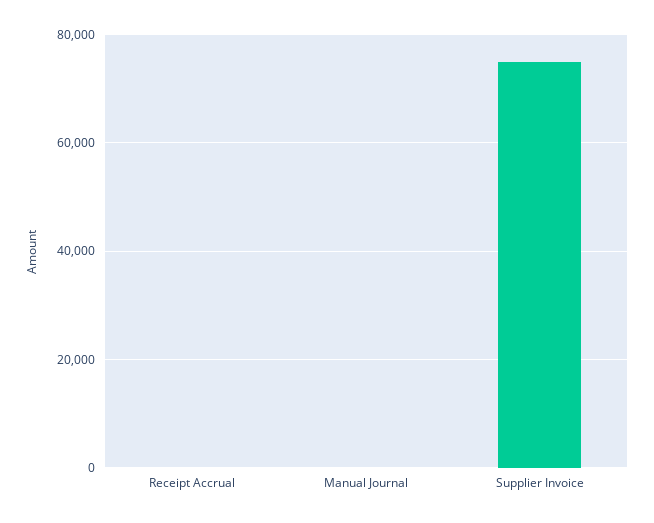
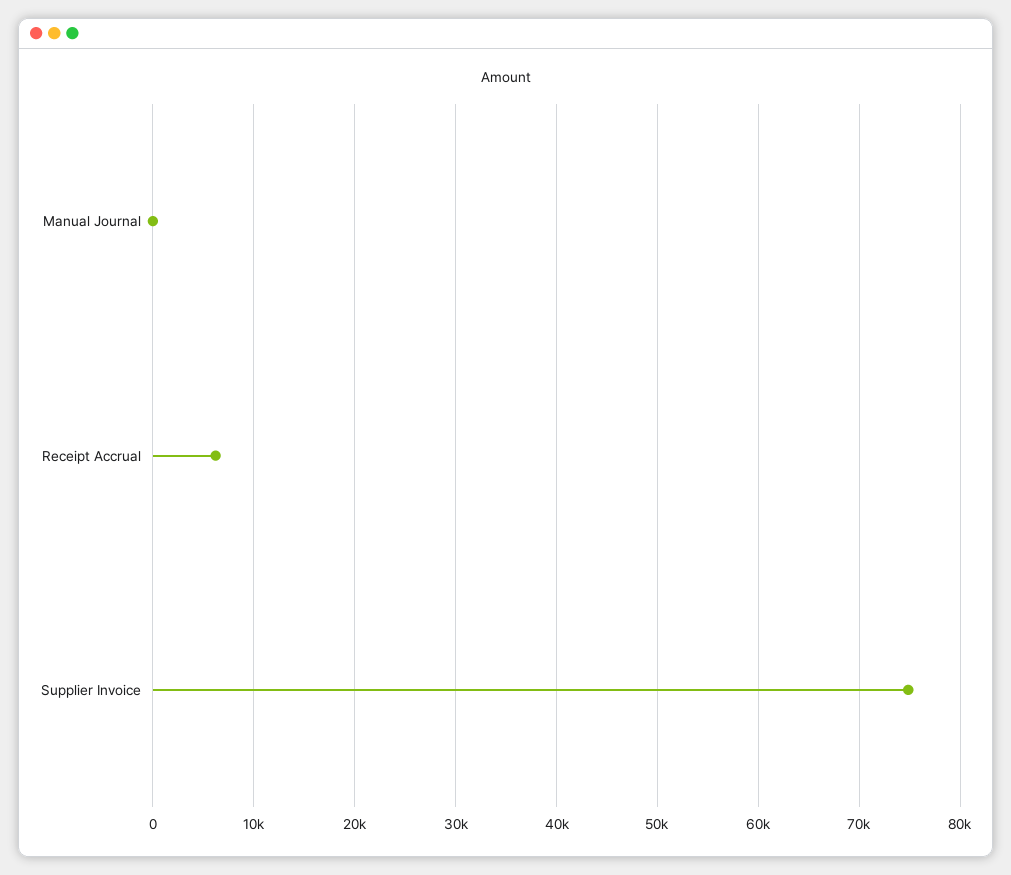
Receipt Accrual: 0 -> 6000

